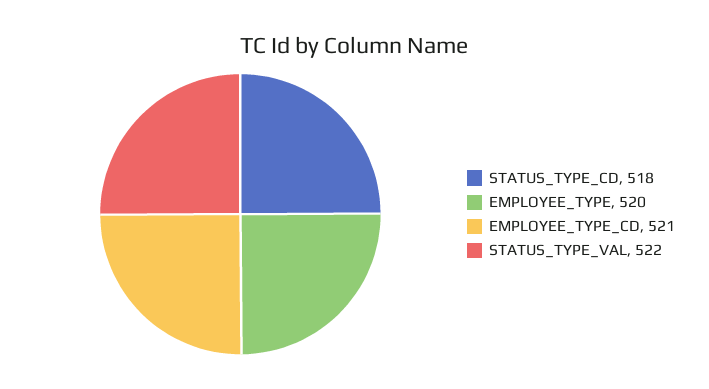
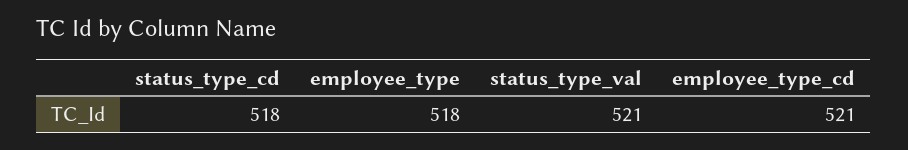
EMPLOYEE_TYPE: 520 -> 518
STATUS_TYPE_VAL: 522 -> 521

